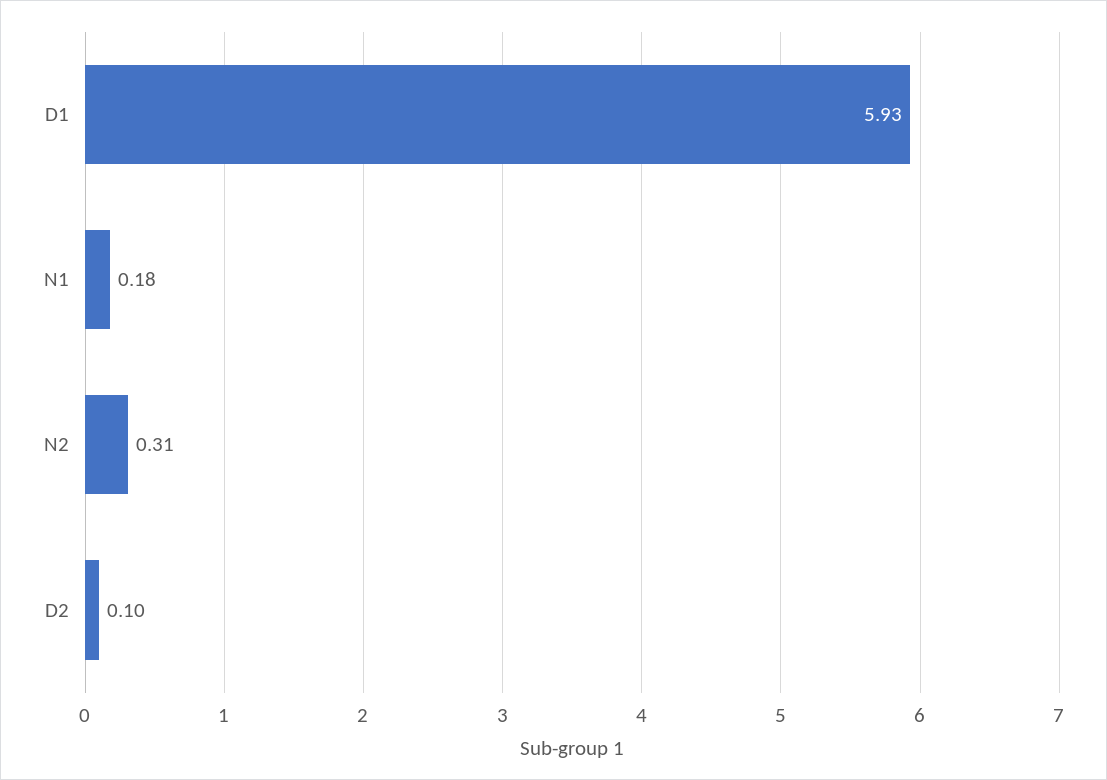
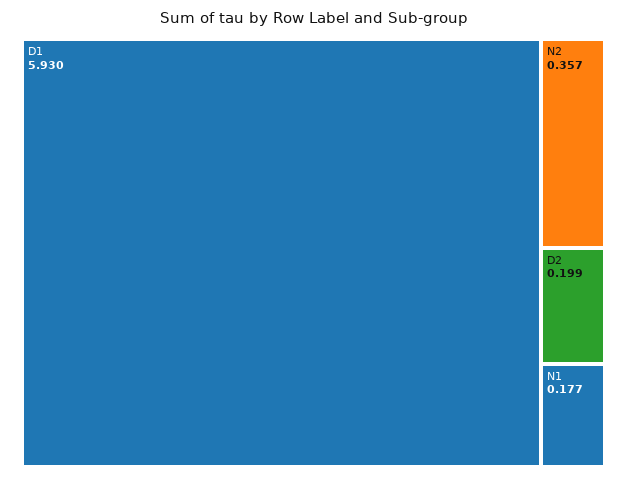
N2: 0.31 -> 0.357
D2: 0.1 -> 0.199

